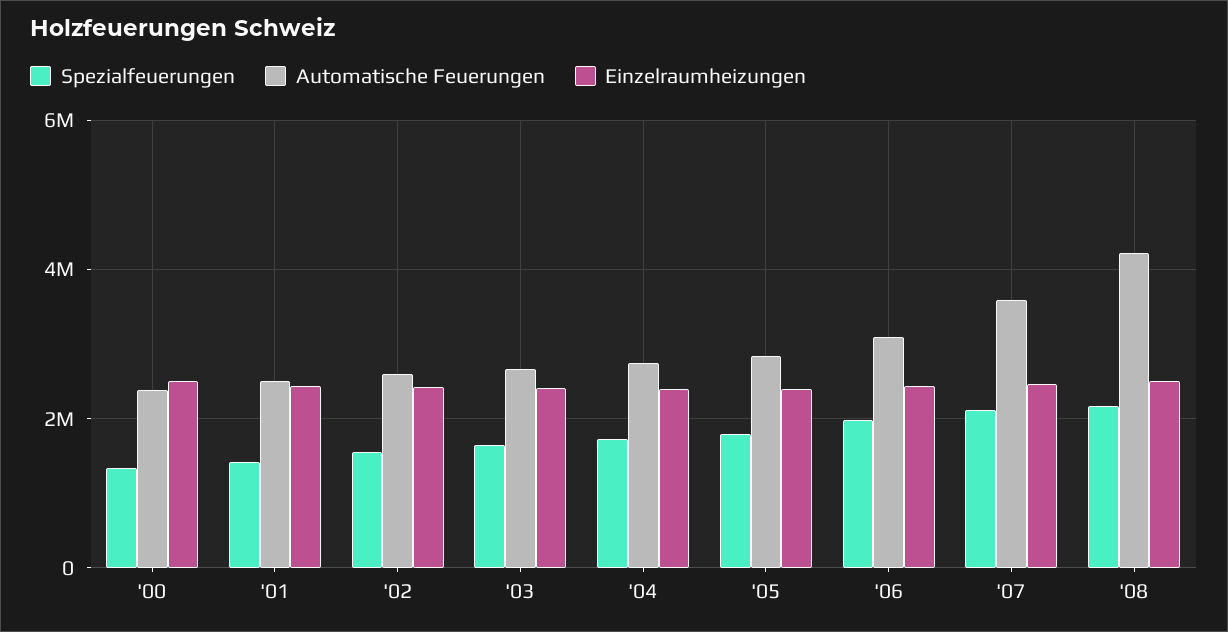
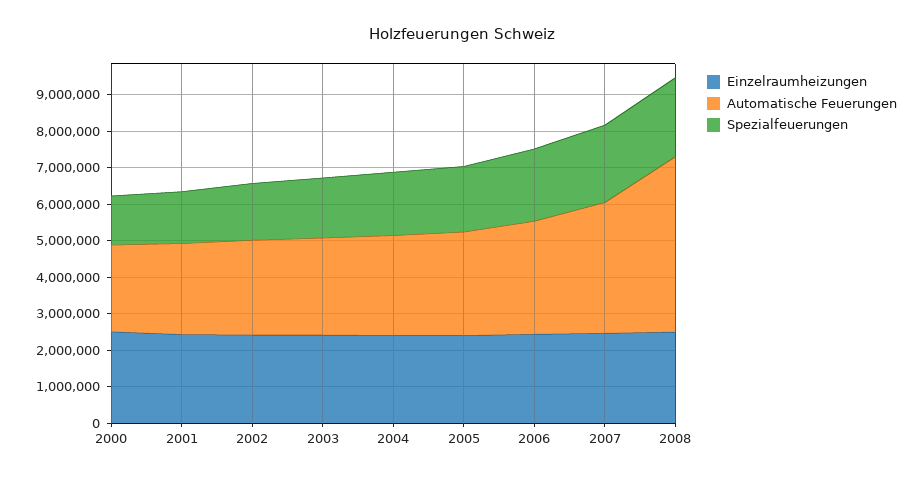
Automatische Feuerungen, '08: 4200000 -> 4750000

